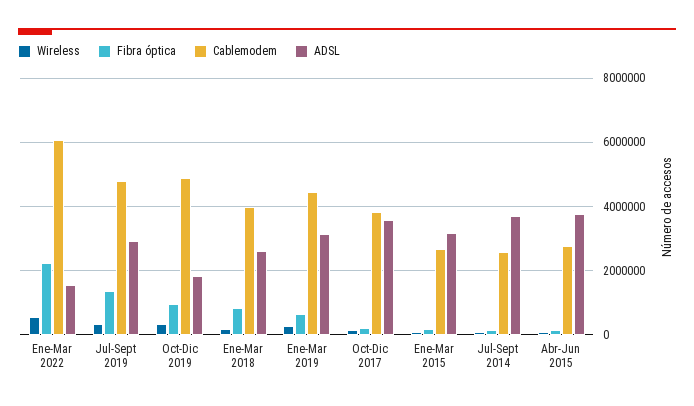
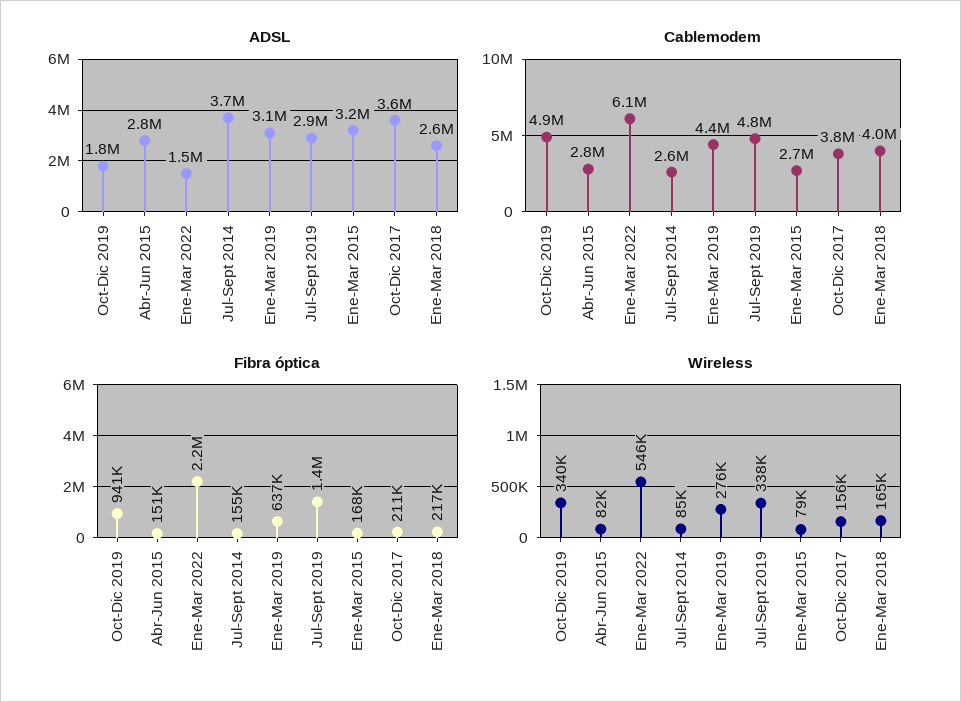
Fibra óptica, Ene-Mar 2018: 800000 -> 217000
ADSL, Abr-Jun 2015: 3800000 -> 2800000

